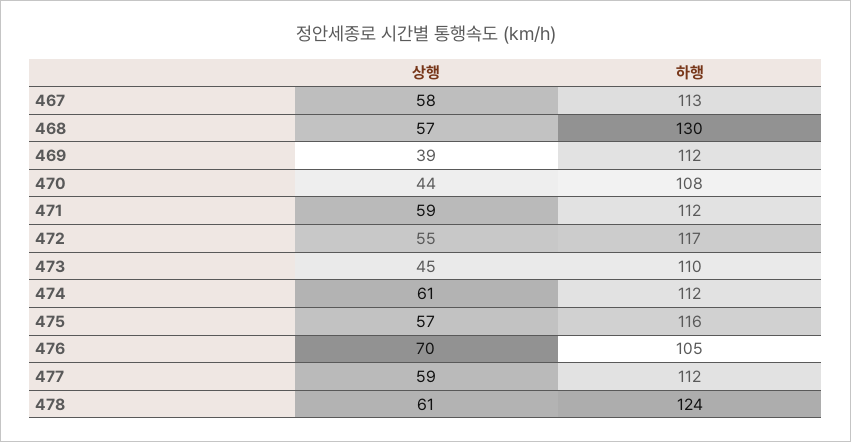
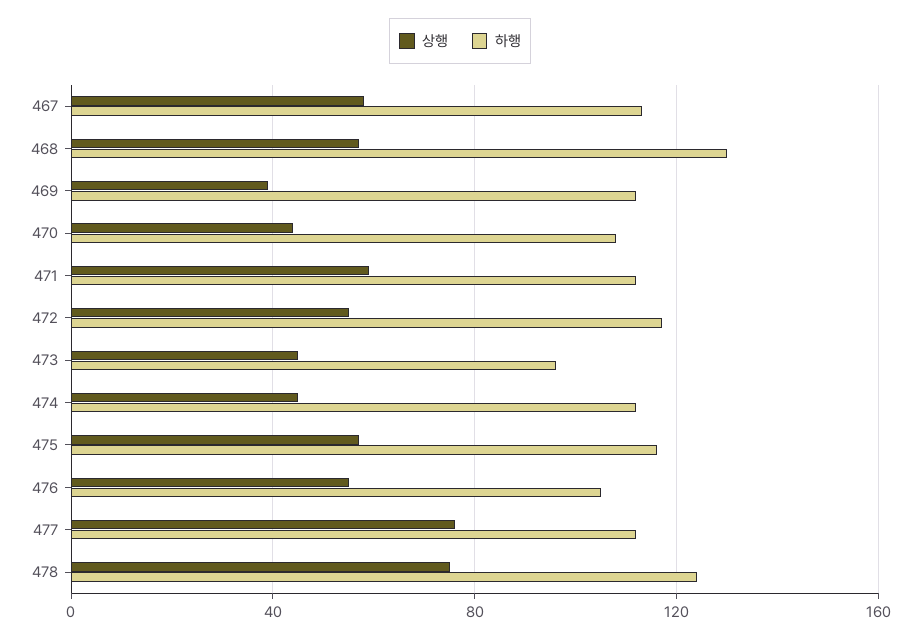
하행, 473: 110 -> 95
상행, 474: 61 -> 45
상행, 476: 70 -> 55
상행, 477: 59 -> 75
상행, 478: 61 -> 75

